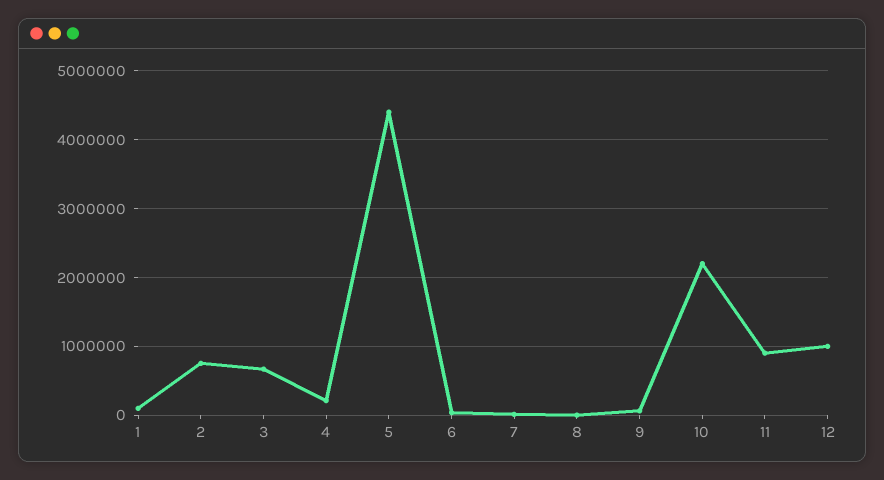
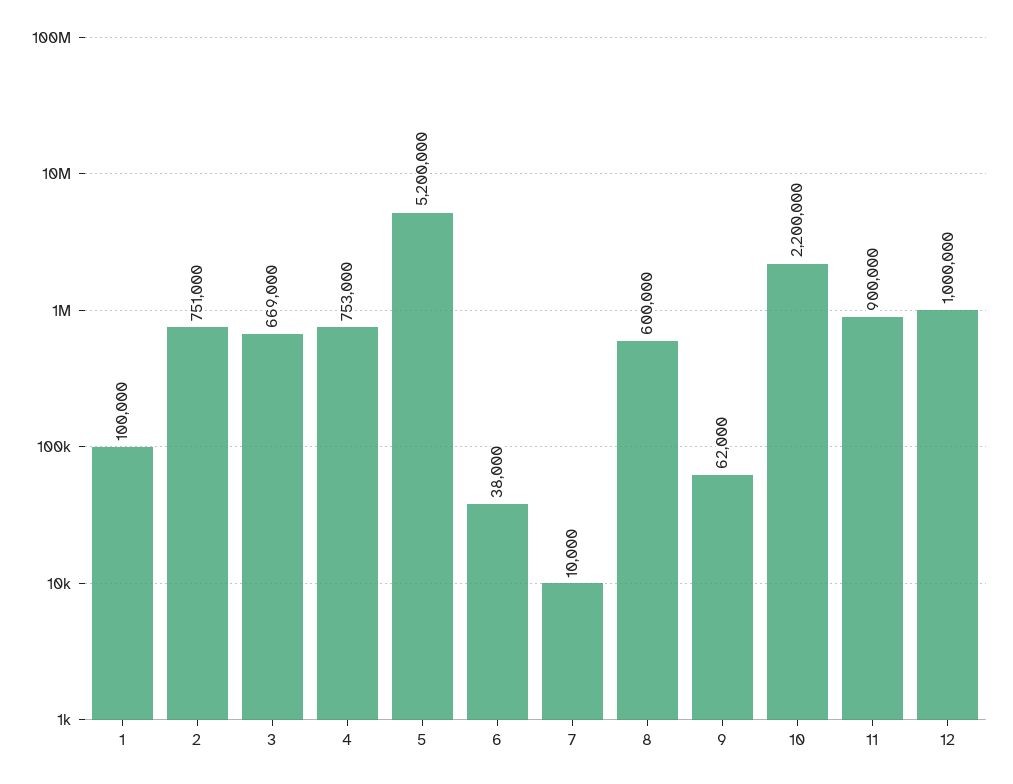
4: 200000 -> 753000
5: 4400000 -> 5200000
8: 0 -> 600000

